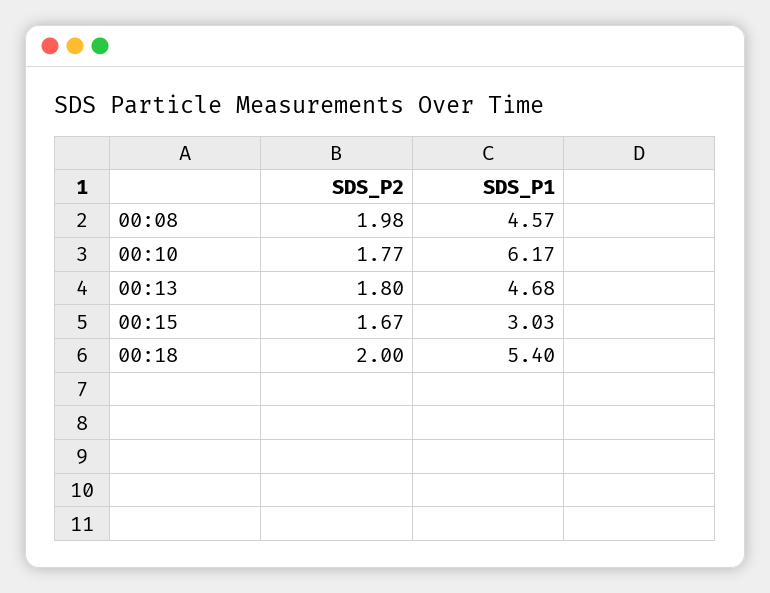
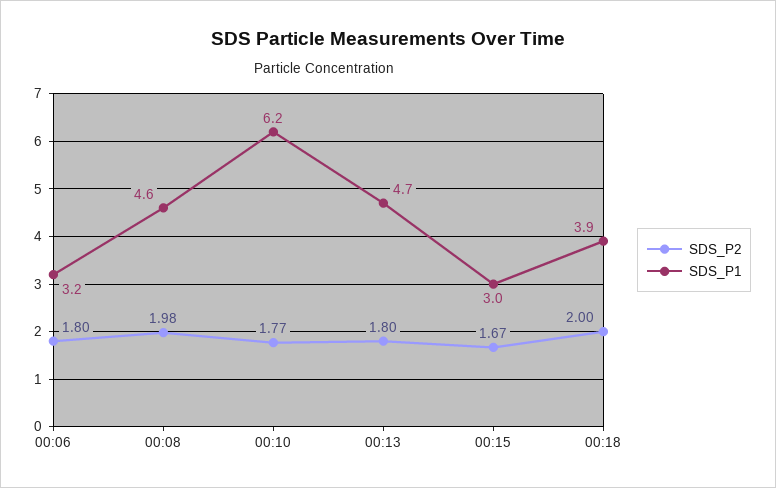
SDS_P1, 00:18: 5.4 -> 3.9
SDS_P2, 00:06: none -> 1.8
SDS_P1, 00:06: none -> 3.2

